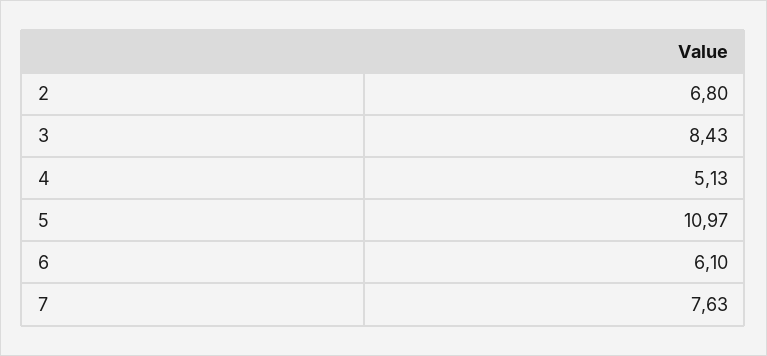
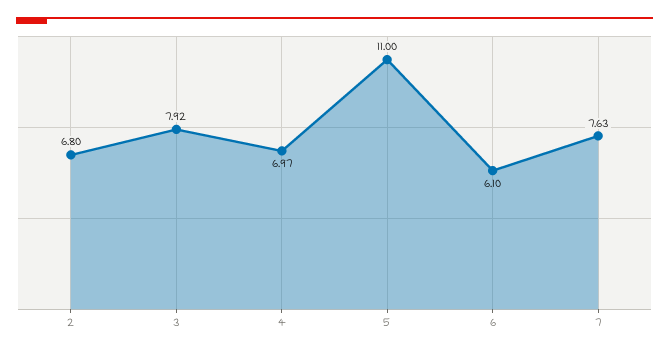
3: 8.43 -> 7.92
4: 5.13 -> 6.97
5: 10.97 -> 11

